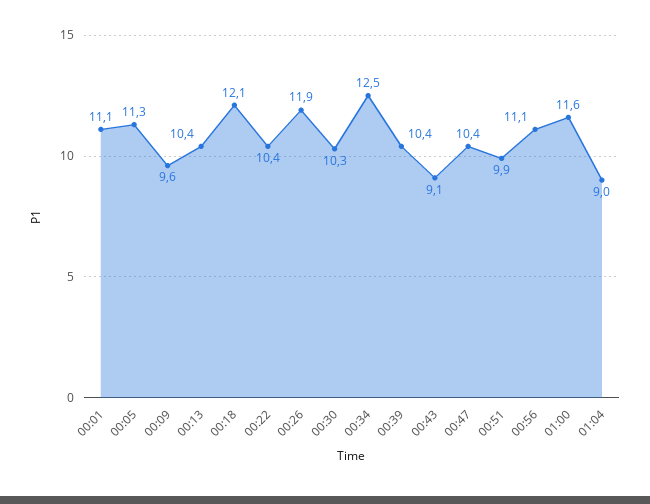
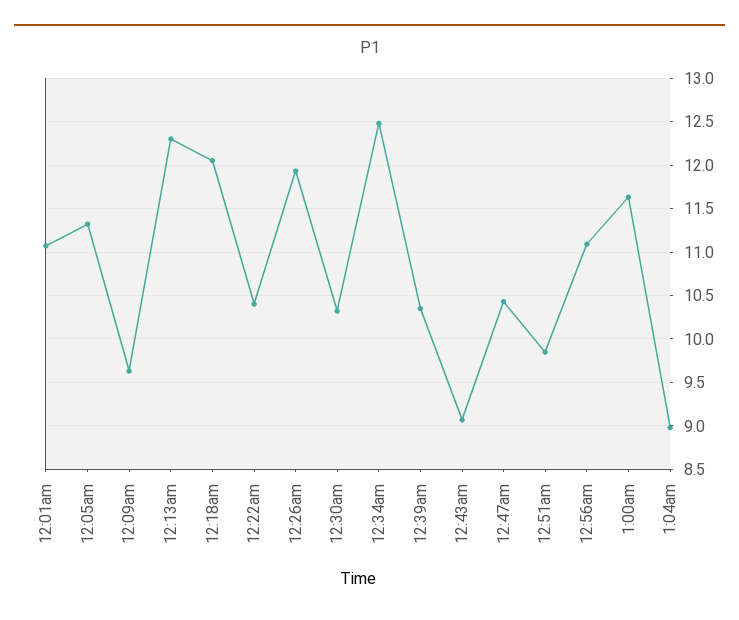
00:13: 10.4 -> 12.3

